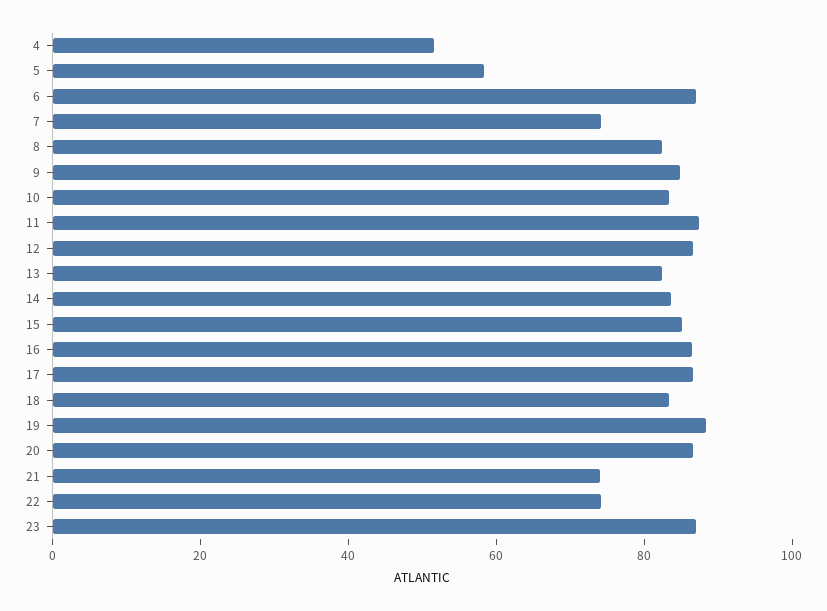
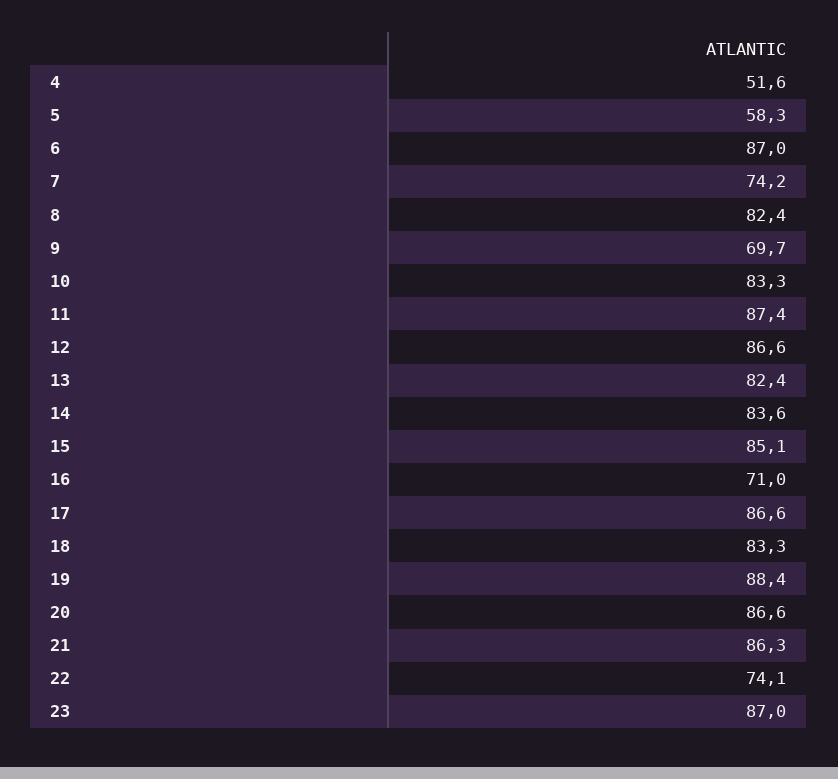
9: 85 -> 69.7
16: 85 -> 71
21: 75 -> 86.3

